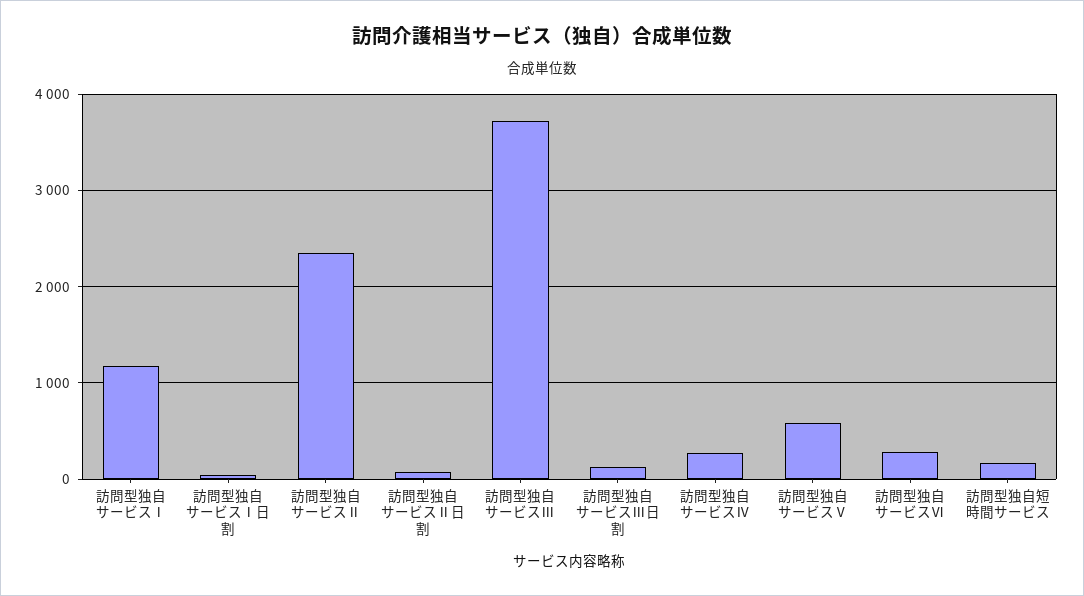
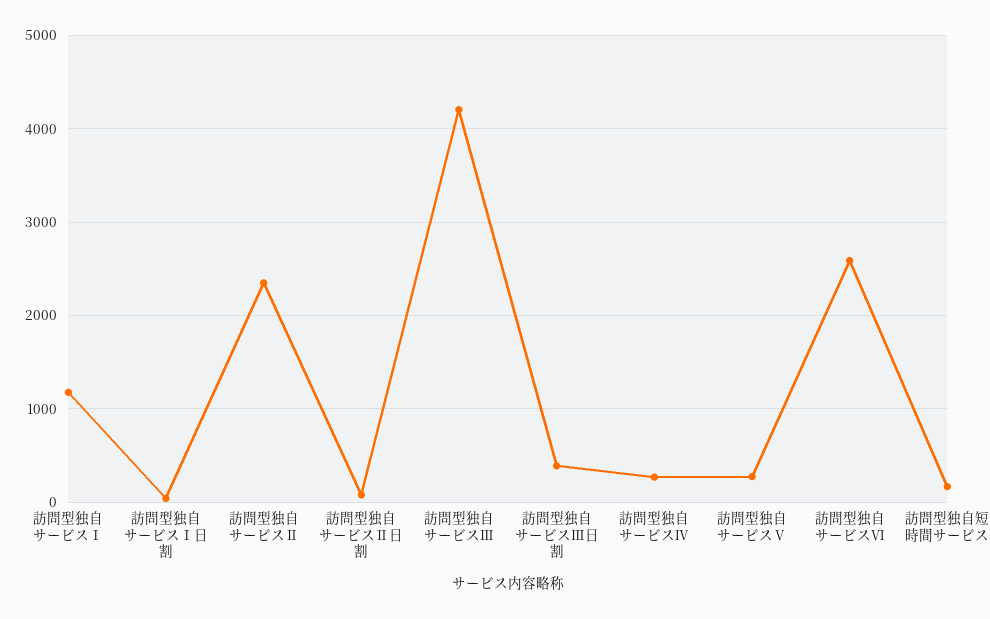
訪問型独自サービスⅢ: 3700 -> 4200
訪問型独自サービスⅢ日割: 100 -> 400
訪問型独自サービスⅤ: 600 -> 300
訪問型独自サービスⅥ: 300 -> 2600

